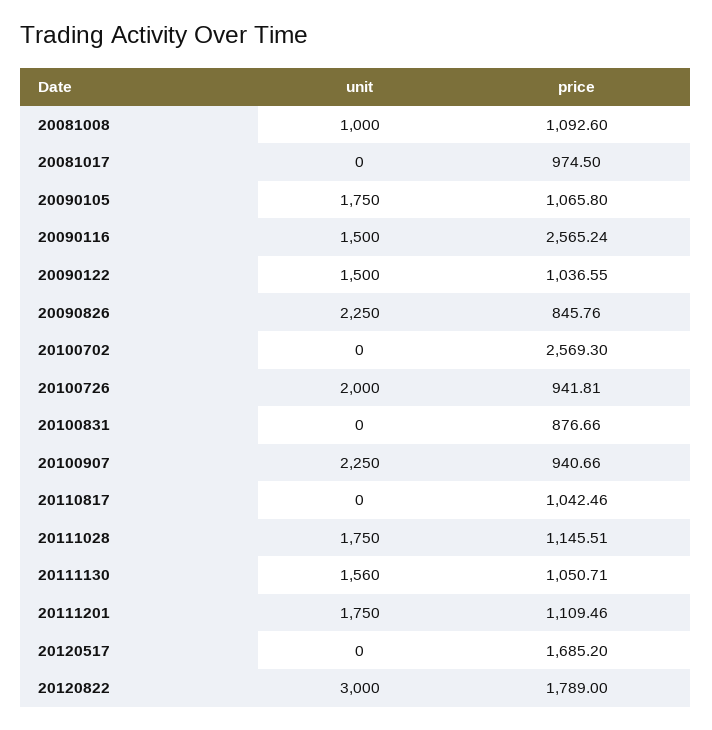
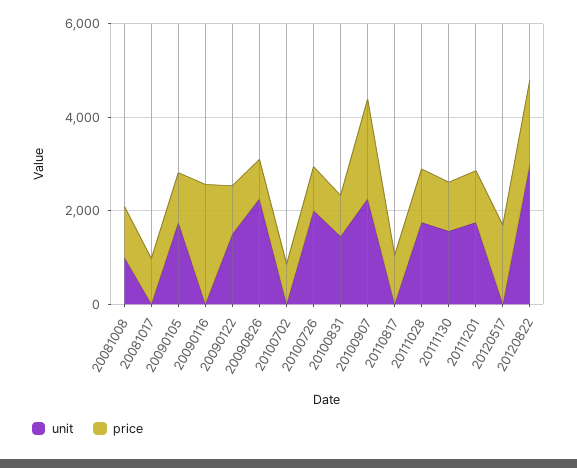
unit, 20090116: 1500 -> 0
price, 20100702: 2569.3 -> 1000
unit, 20100831: 0 -> 1500
price, 20100907: 940.66 -> 2000

